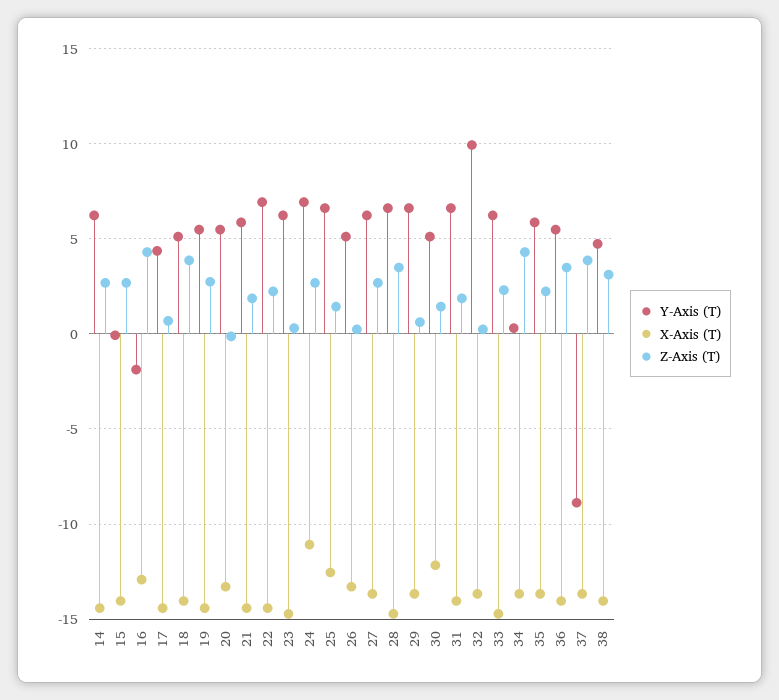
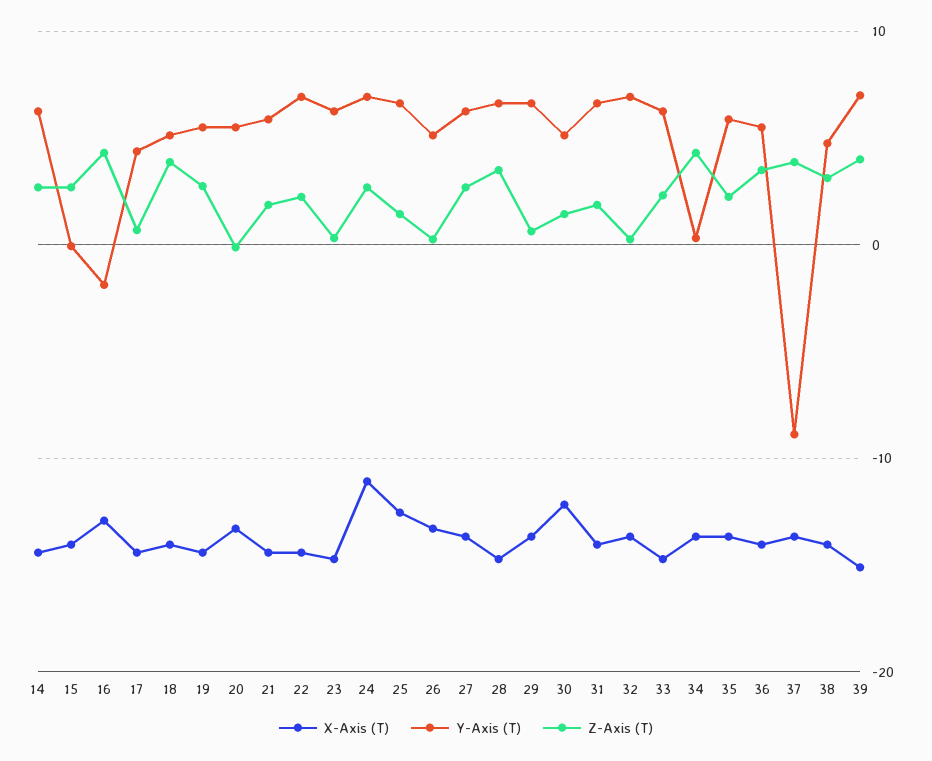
Y-Axis (T), 32: 10 -> 7
X-Axis (T), 39: none -> -15
Y-Axis (T), 39: none -> 7
Z-Axis (T), 39: none -> 4

